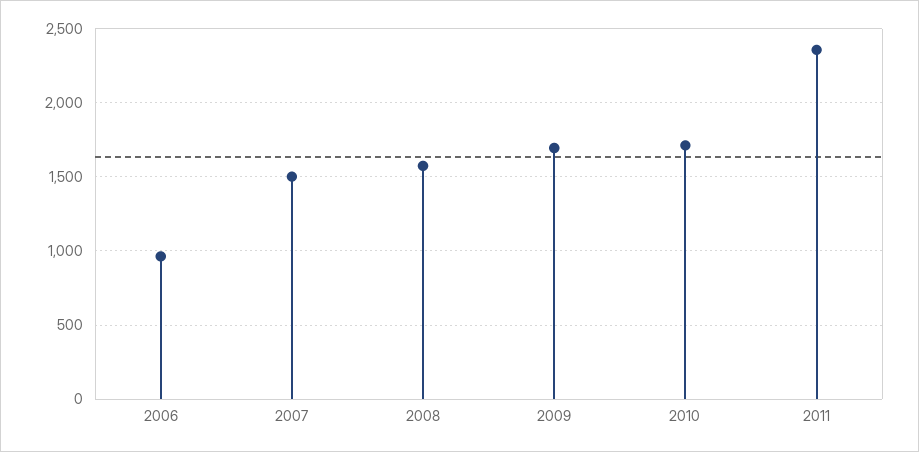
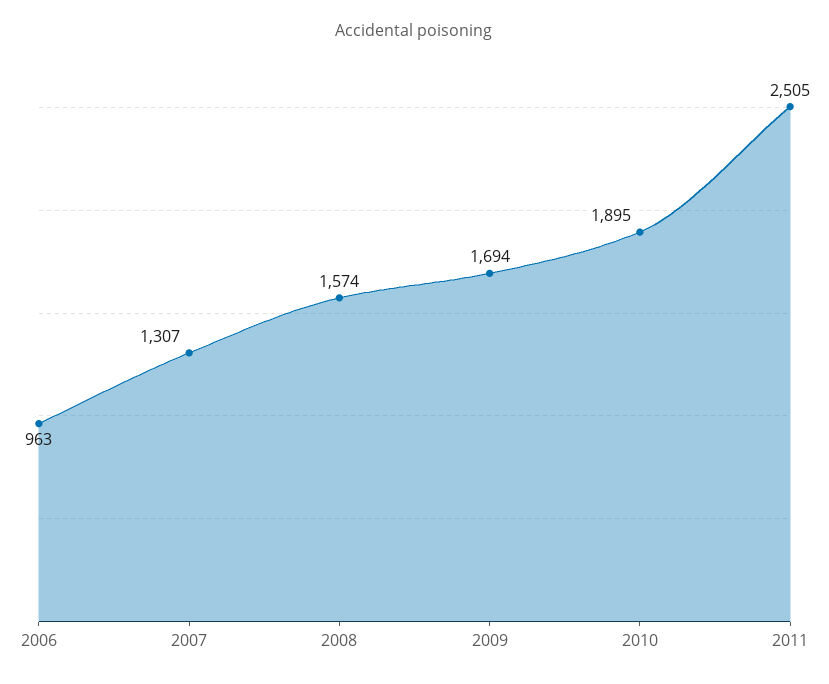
2007: 1500 -> 1307
2010: 1700 -> 1895
2011: 2350 -> 2505

